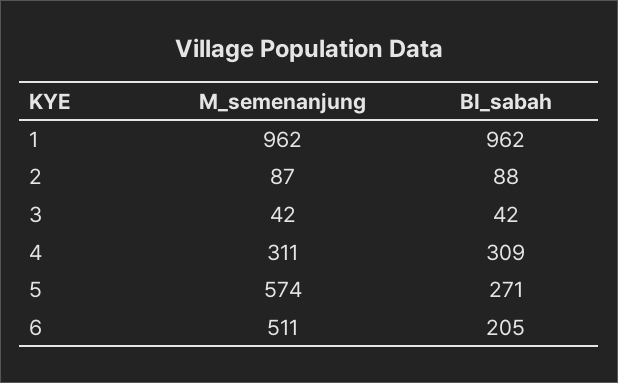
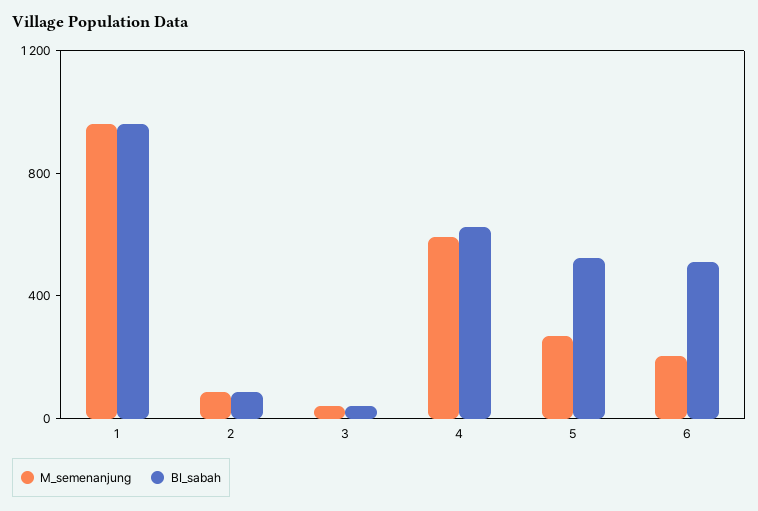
M_semenanjung, 4: 311 -> 600
BI_sabah, 4: 309 -> 600
M_semenanjung, 5: 574 -> 300
BI_sabah, 5: 271 -> 500
M_semenanjung, 6: 511 -> 200
BI_sabah, 6: 205 -> 500

